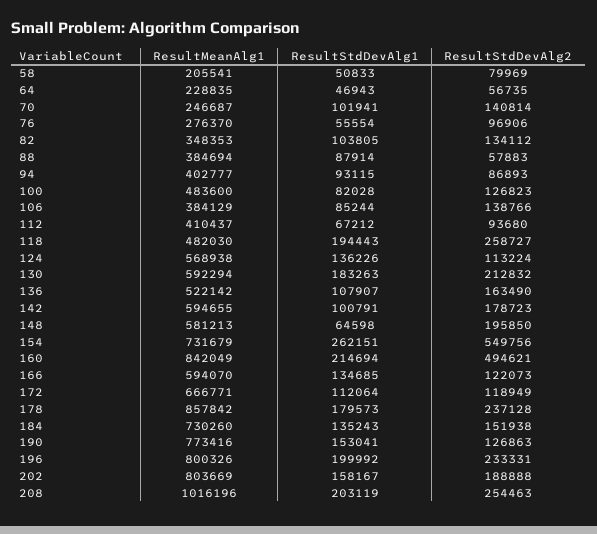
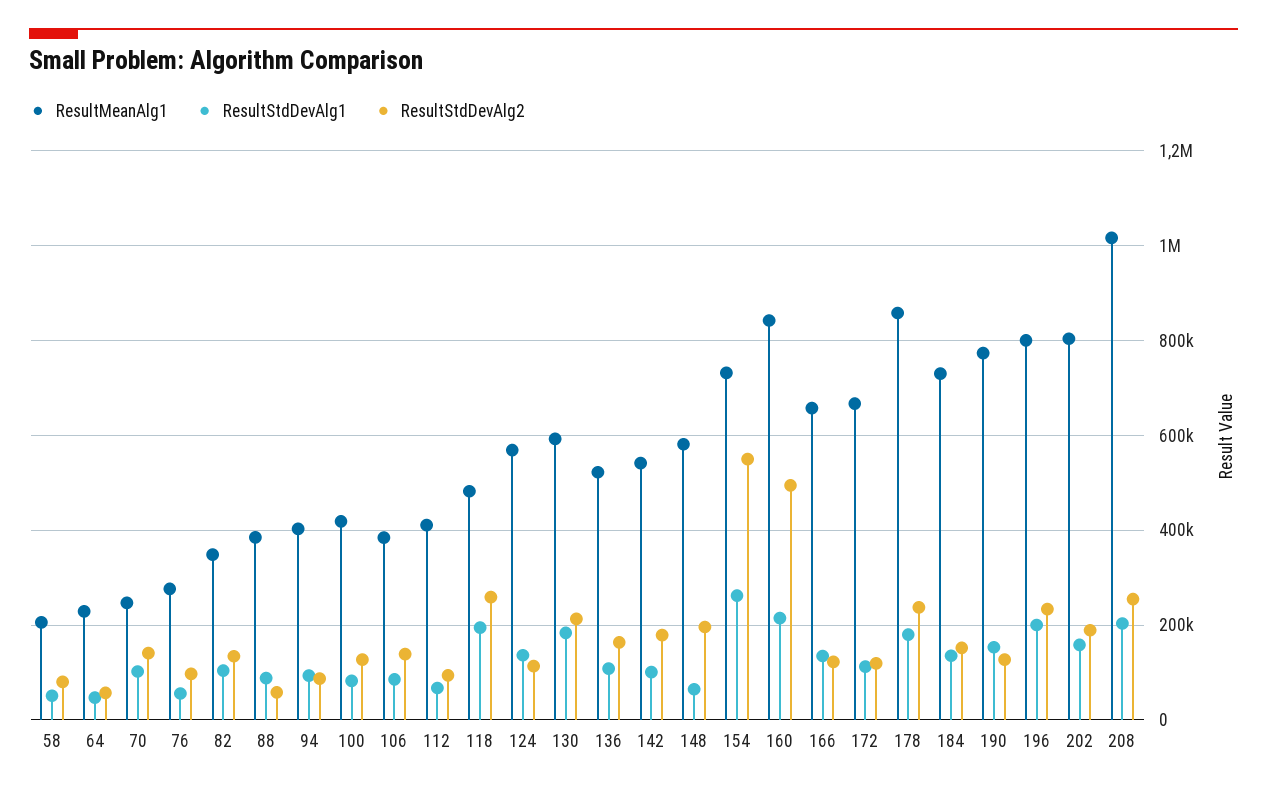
ResultMeanAlg1, 100: 483600 -> 420000
ResultMeanAlg1, 142: 594655 -> 540000
ResultMeanAlg1, 166: 594070 -> 660000

